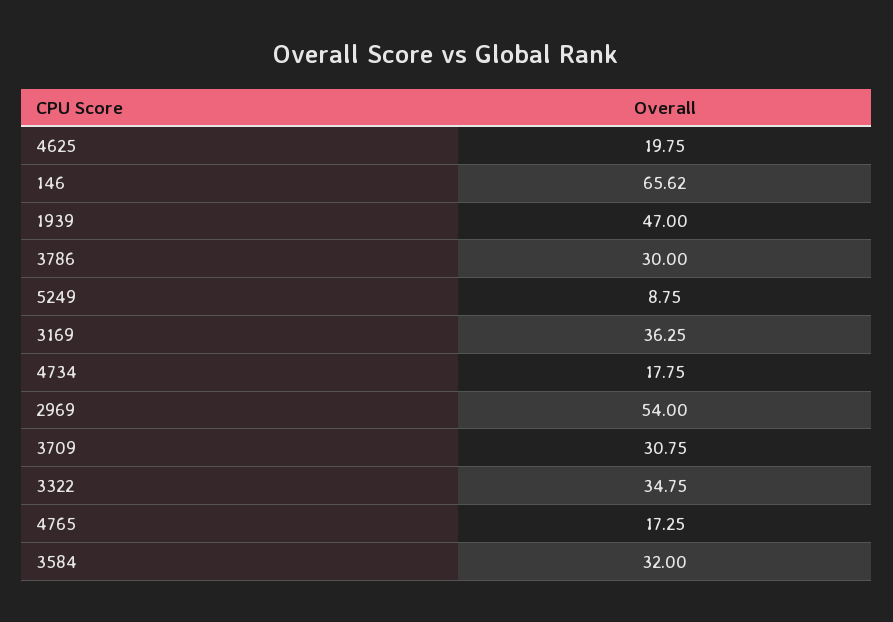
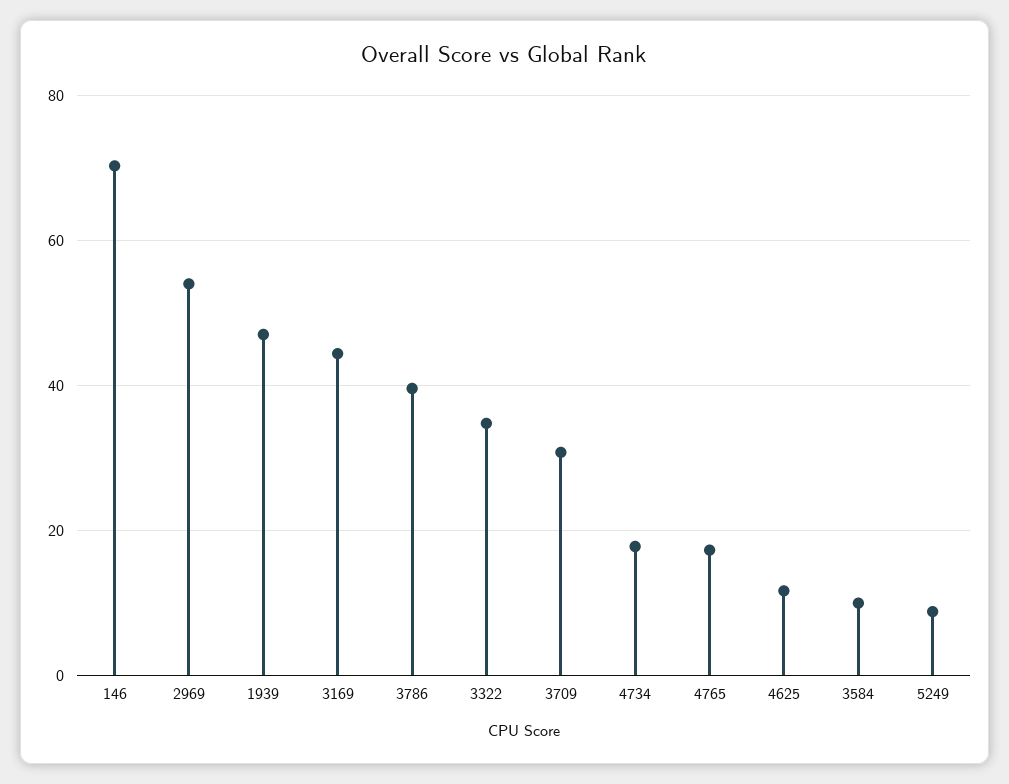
4625: 19.75 -> 12
146: 65.62 -> 70
3786: 30 -> 40
3169: 36.25 -> 44
3584: 32 -> 10

